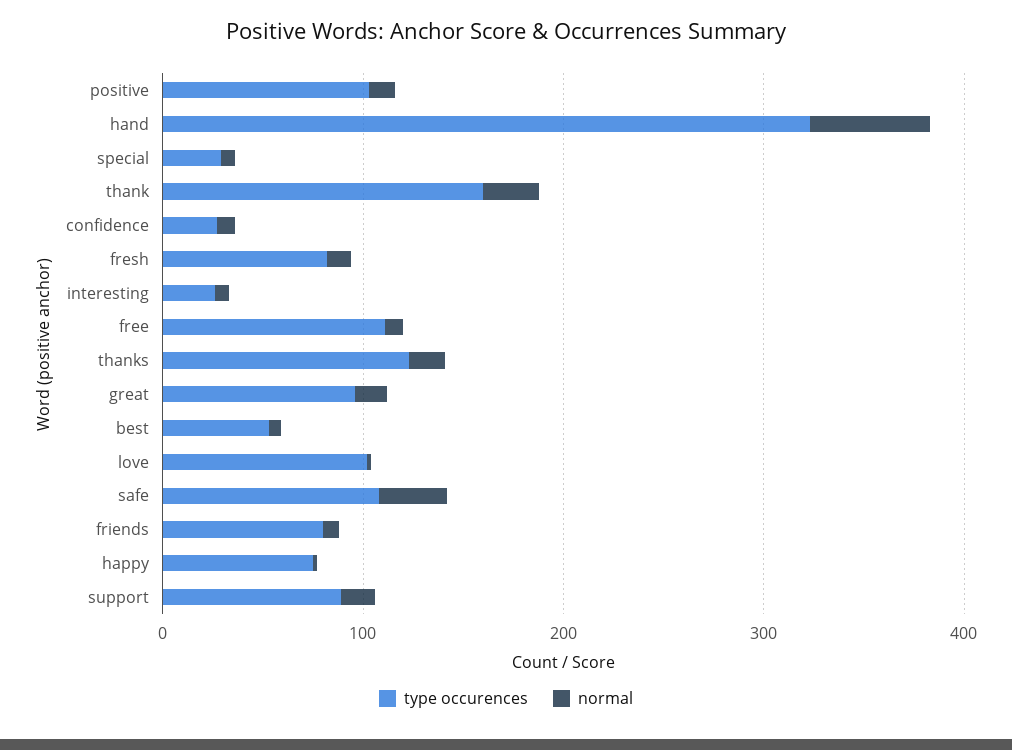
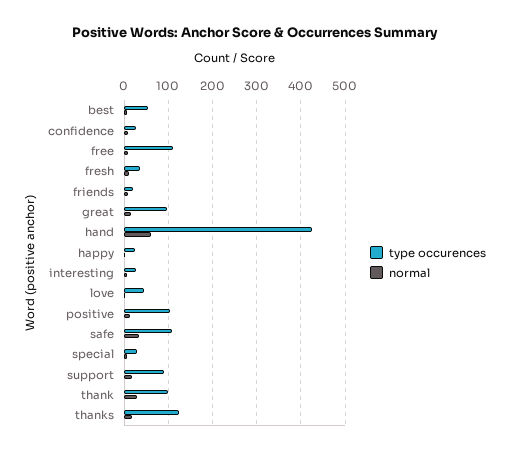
type occurences, hand: 320 -> 420
type occurences, thank: 160 -> 100
type occurences, fresh: 80 -> 40
type occurences, love: 100 -> 40
type occurences, friends: 80 -> 20
type occurences, happy: 80 -> 20

